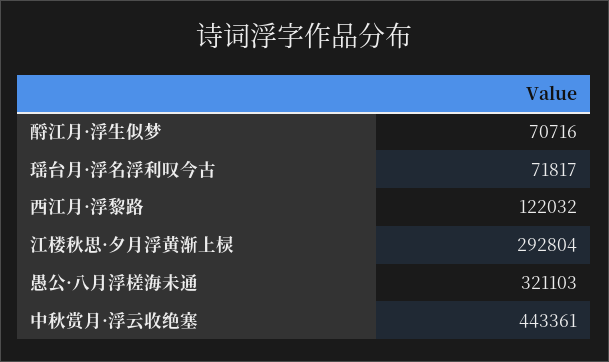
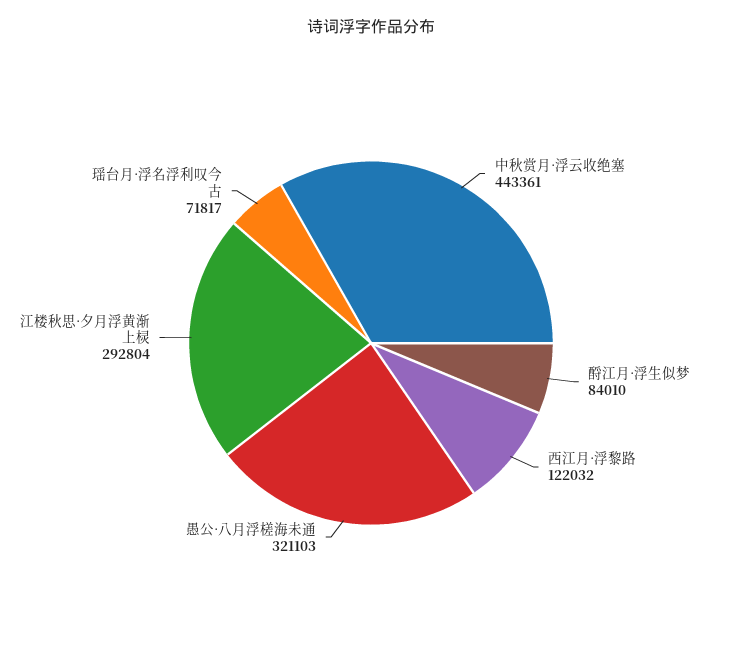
酹江月·浮生似梦: 70716 -> 84010

